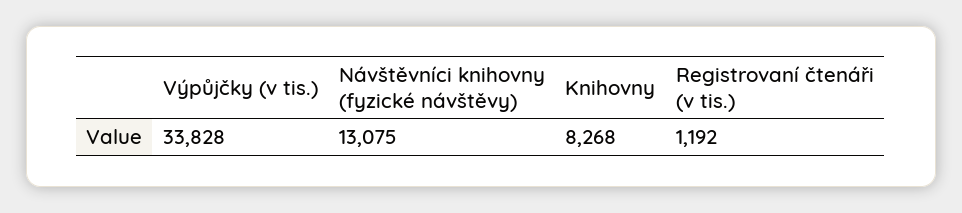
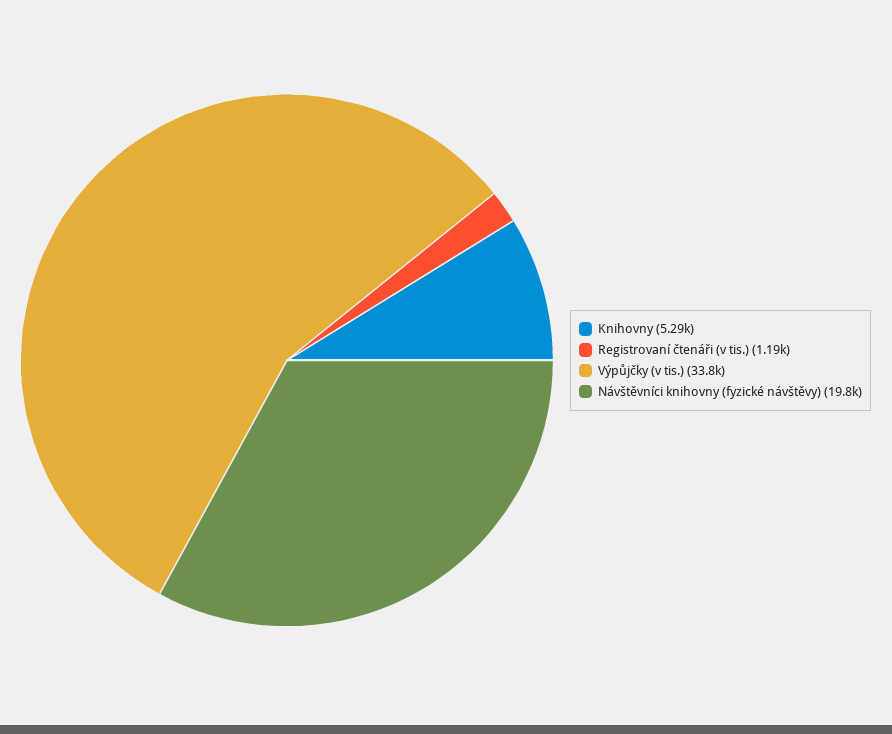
Návštěvníci knihovny (fyzické návštěvy): 13075 -> 19800
Knihovny: 8268 -> 5290

